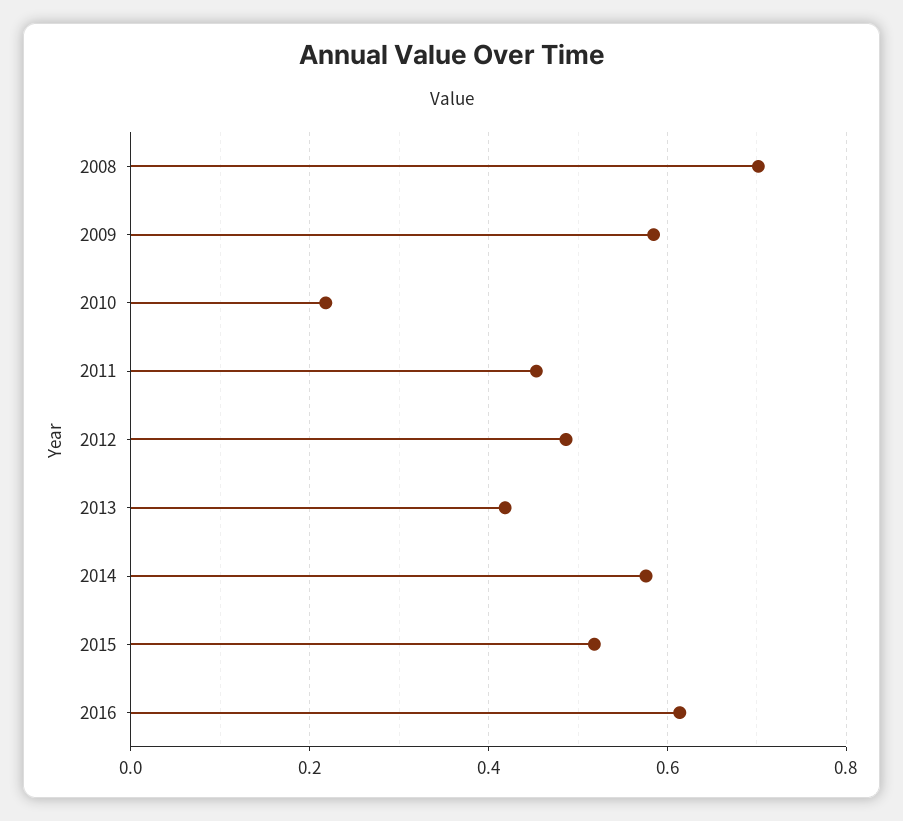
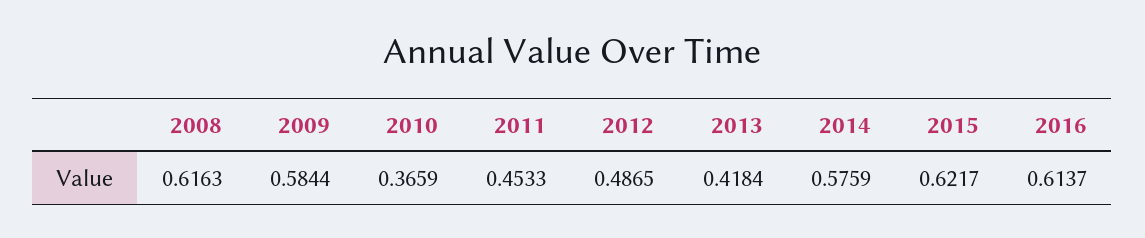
2008: 0.7 -> 0.6163
2010: 0.22 -> 0.3659
2015: 0.52 -> 0.6217

